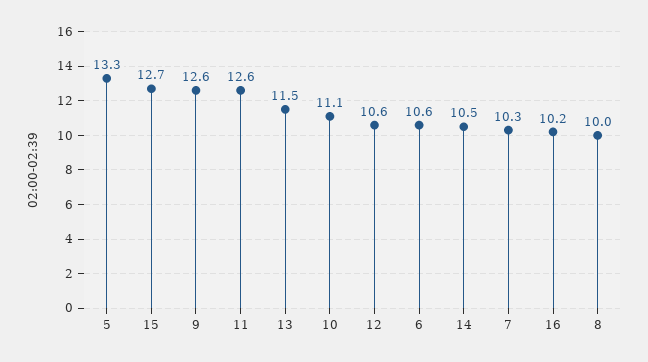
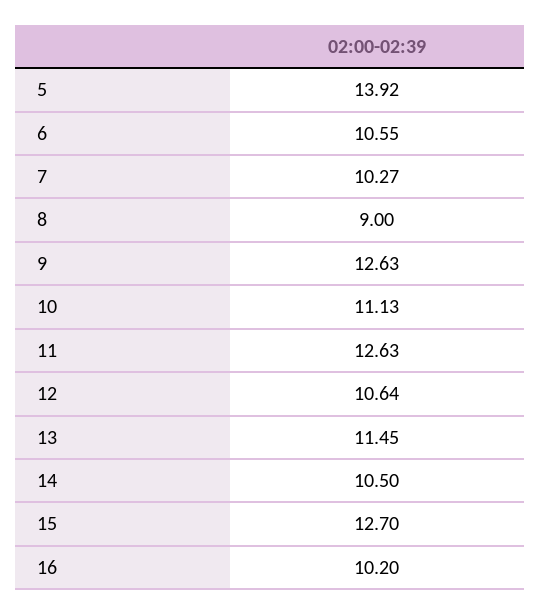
5: 13.3 -> 13.92
8: 10 -> 9

